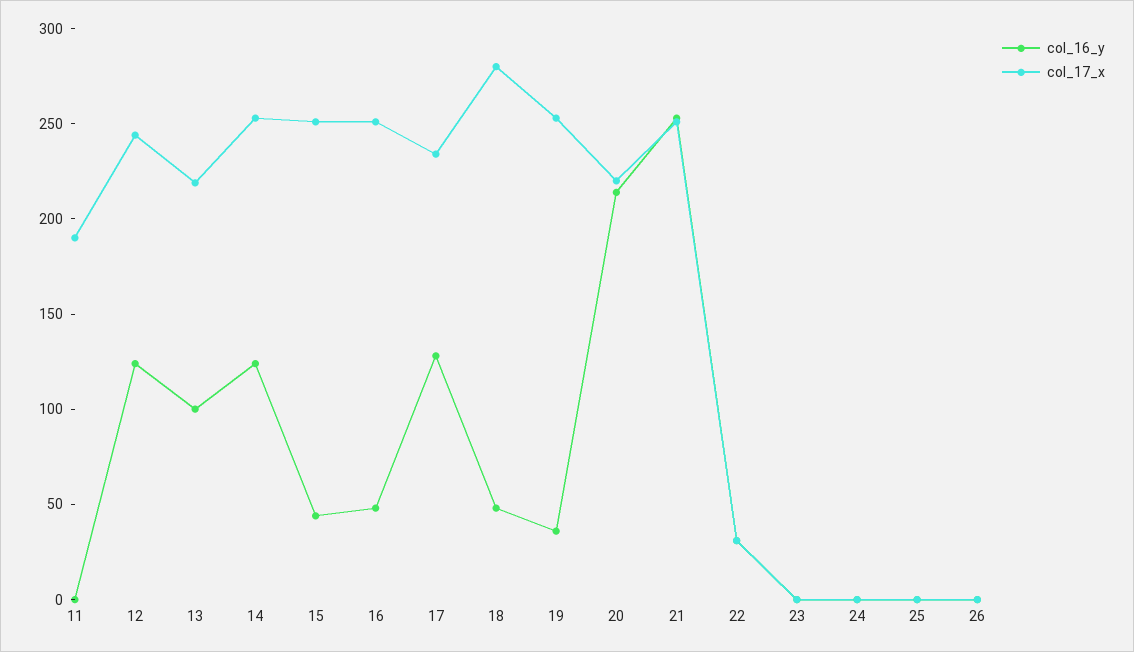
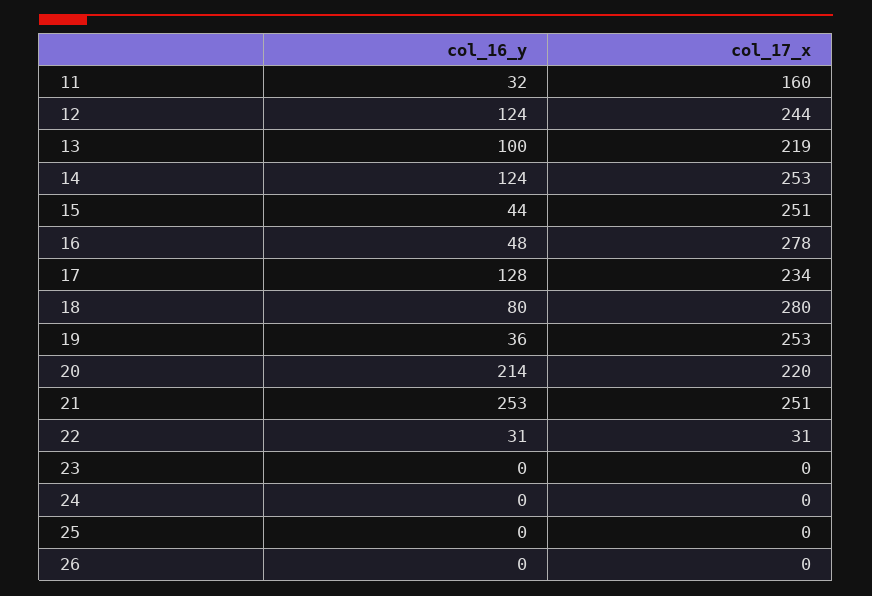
col_16_y, 11: 0 -> 32
col_17_x, 11: 190 -> 160
col_17_x, 16: 250 -> 278
col_16_y, 18: 50 -> 80

